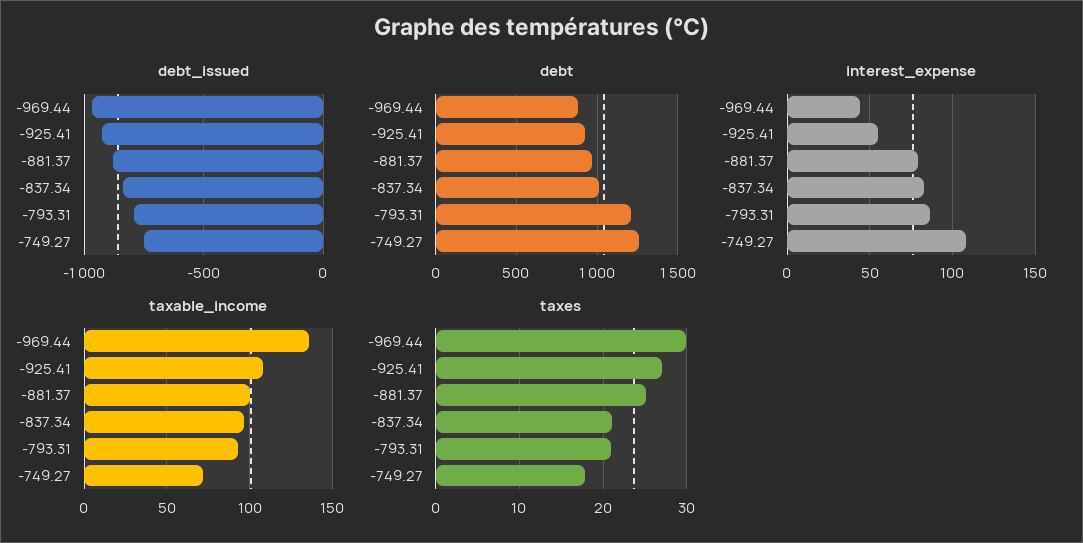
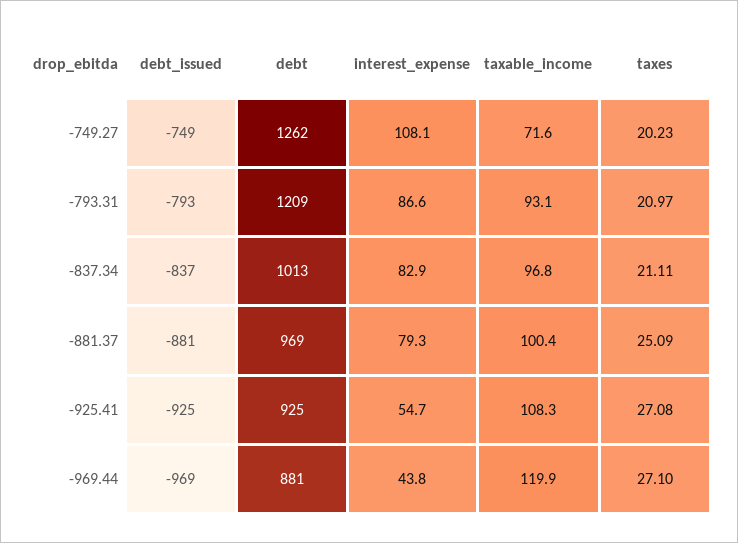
taxable_income, -969.44: 135 -> 119.9
taxes, -969.44: 30 -> 27.1
taxes, -749.27: 18 -> 20.23

